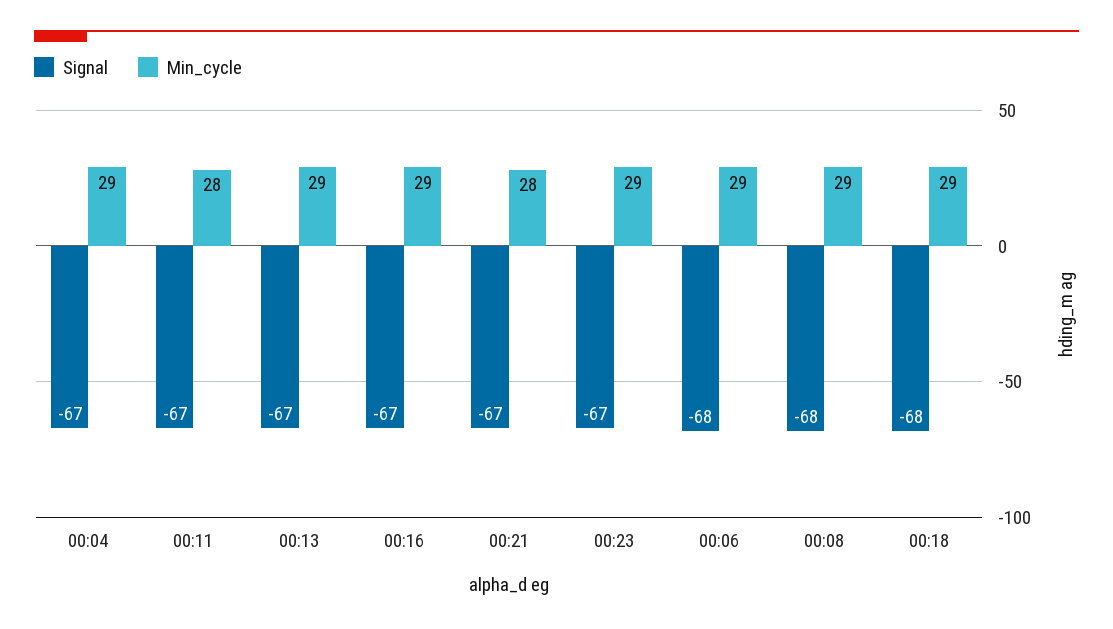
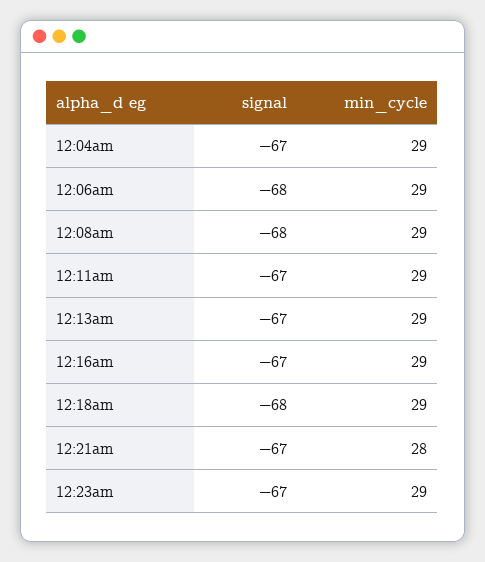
Min_cycle, 00:11: 28 -> 29

